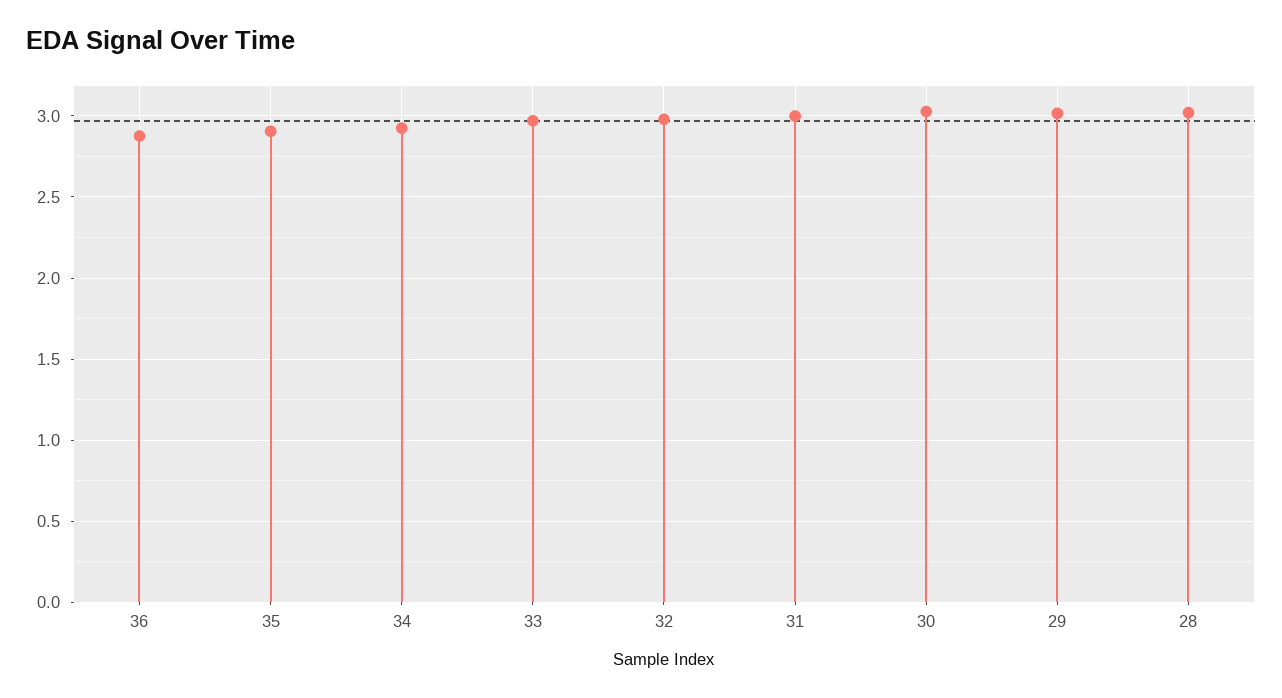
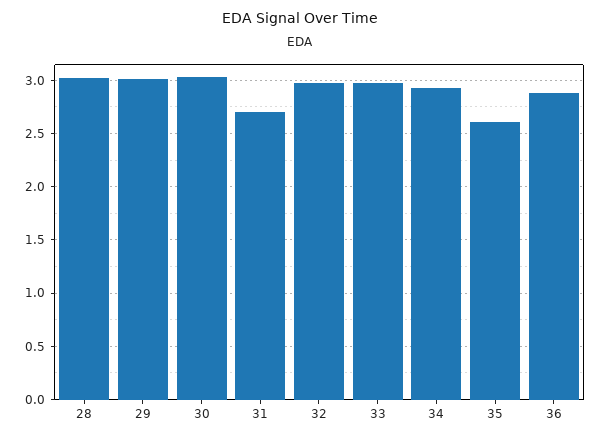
35: 2.9 -> 2.6
31: 3 -> 2.7

